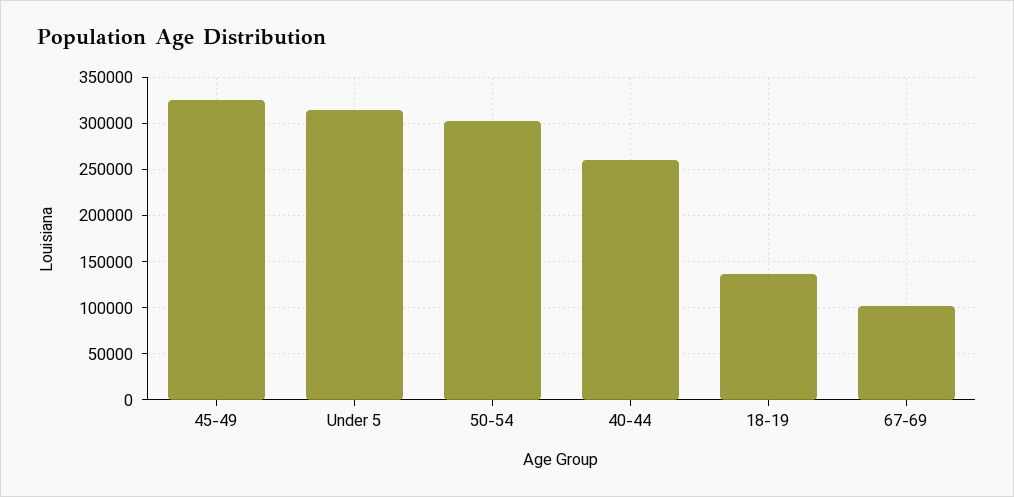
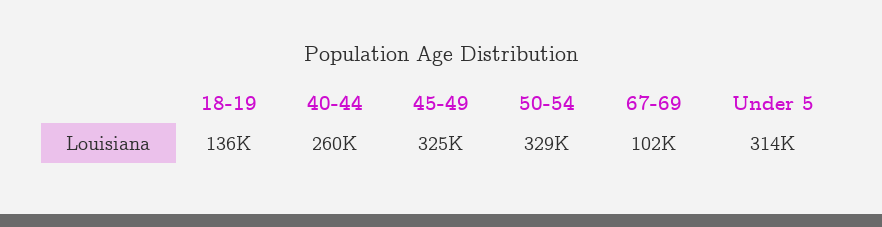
50-54: 300000 -> 329000

